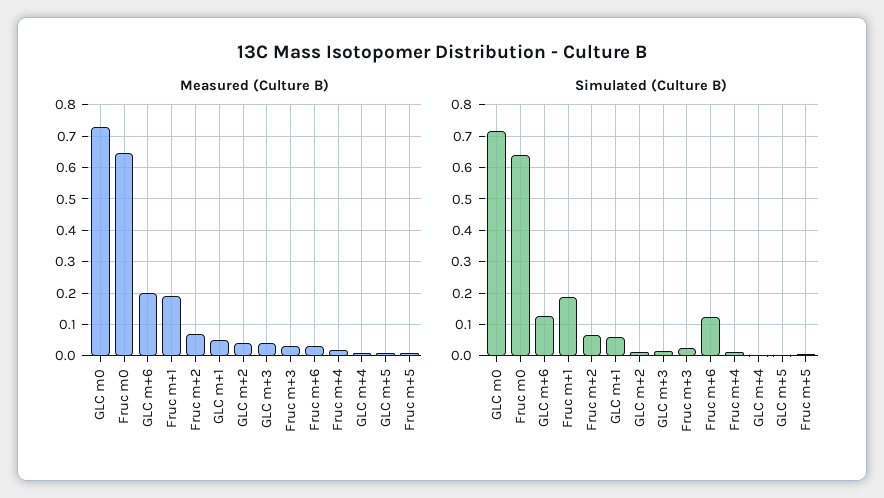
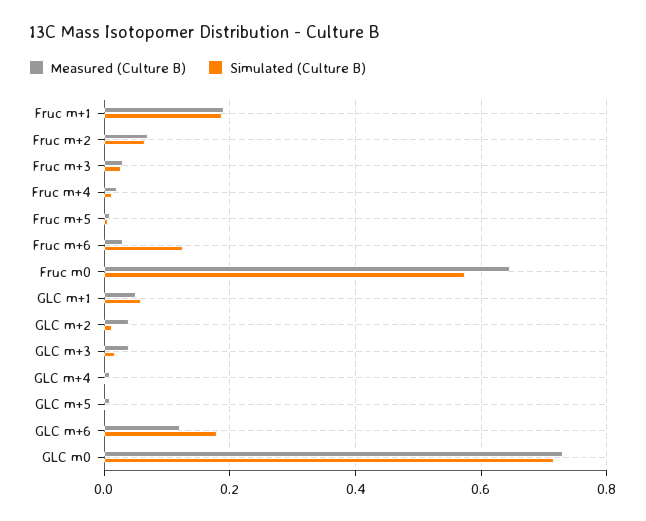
Measured (Culture B), GLC m+6: 0.2 -> 0.12
Simulated (Culture B), Fruc m0: 0.64 -> 0.58
Simulated (Culture B), GLC m+6: 0.12 -> 0.18

